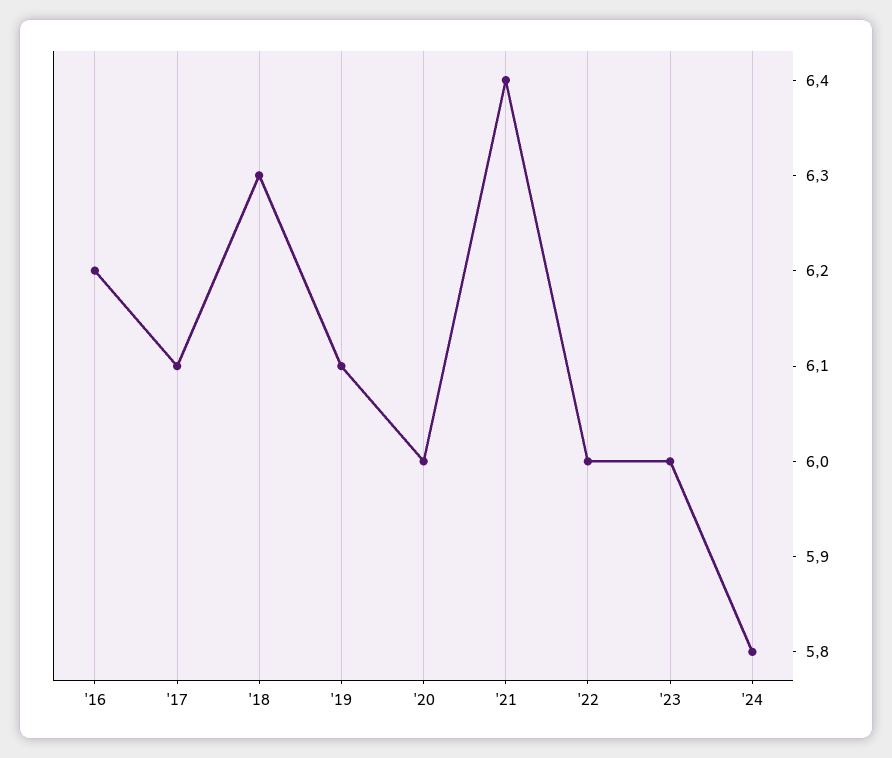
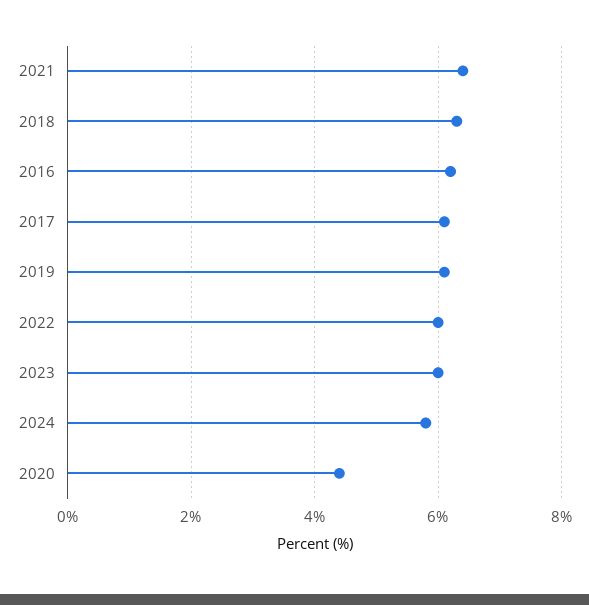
'20: 6 -> 4.5

